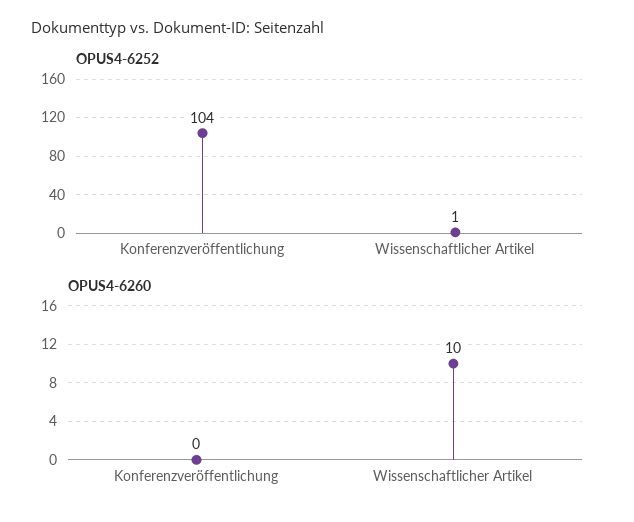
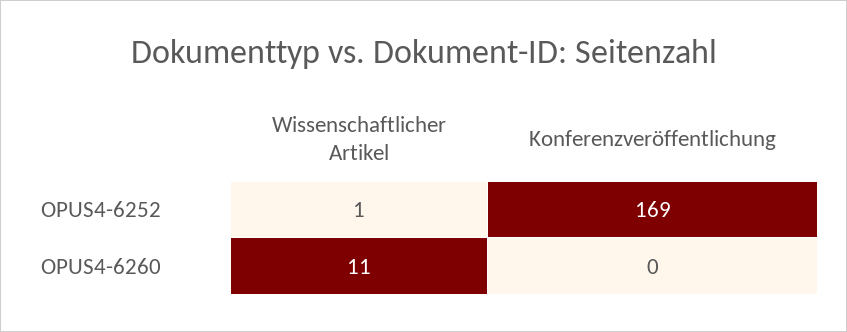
OPUS4-6252, Konferenzveröffentlichung: 104 -> 169
OPUS4-6260, Wissenschaftlicher Artikel: 10 -> 11

